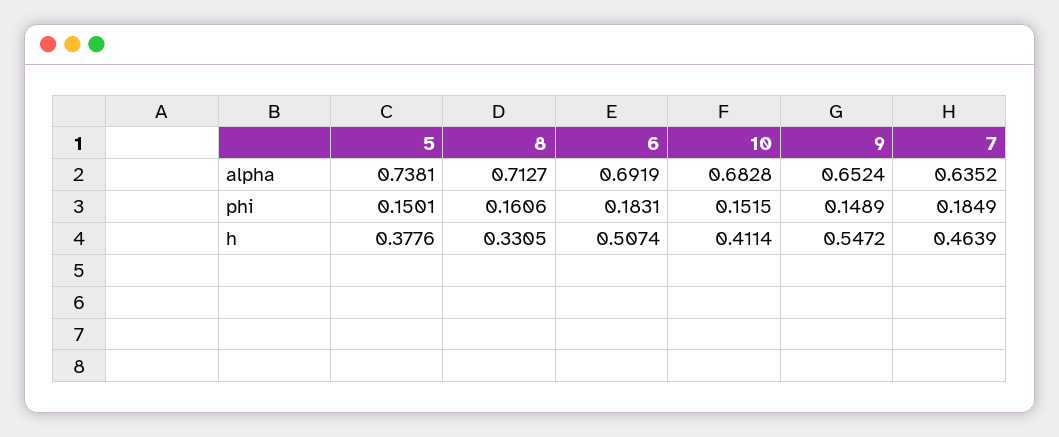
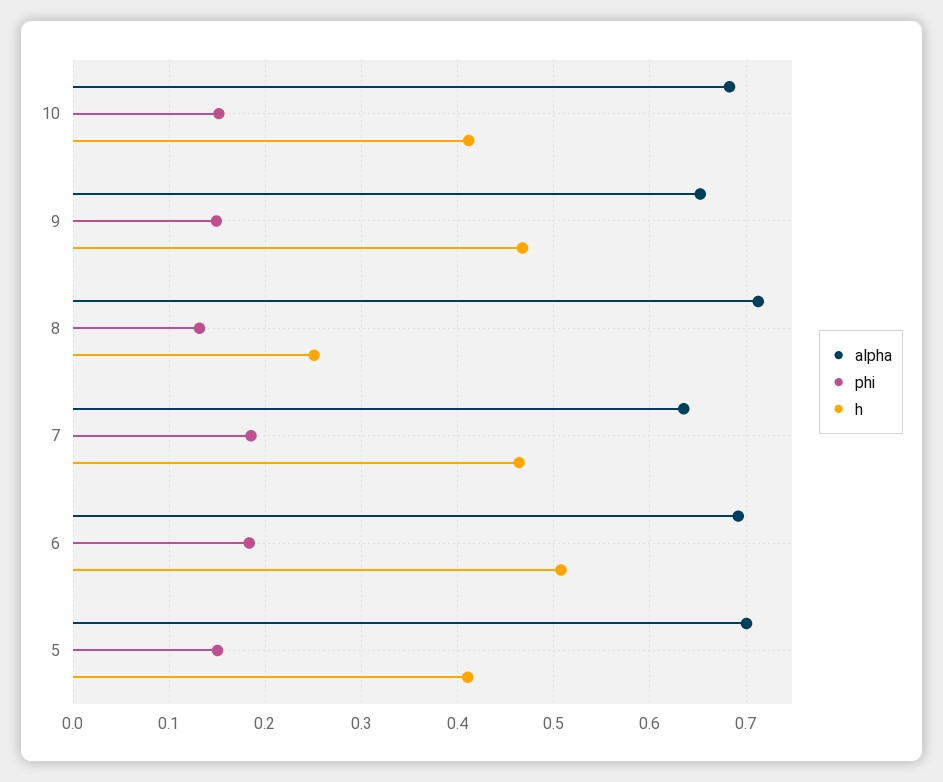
alpha, 5: 0.7381 -> 0.7
phi, 8: 0.1606 -> 0.13
h, 5: 0.3776 -> 0.41
h, 8: 0.3305 -> 0.25
h, 9: 0.5472 -> 0.47

